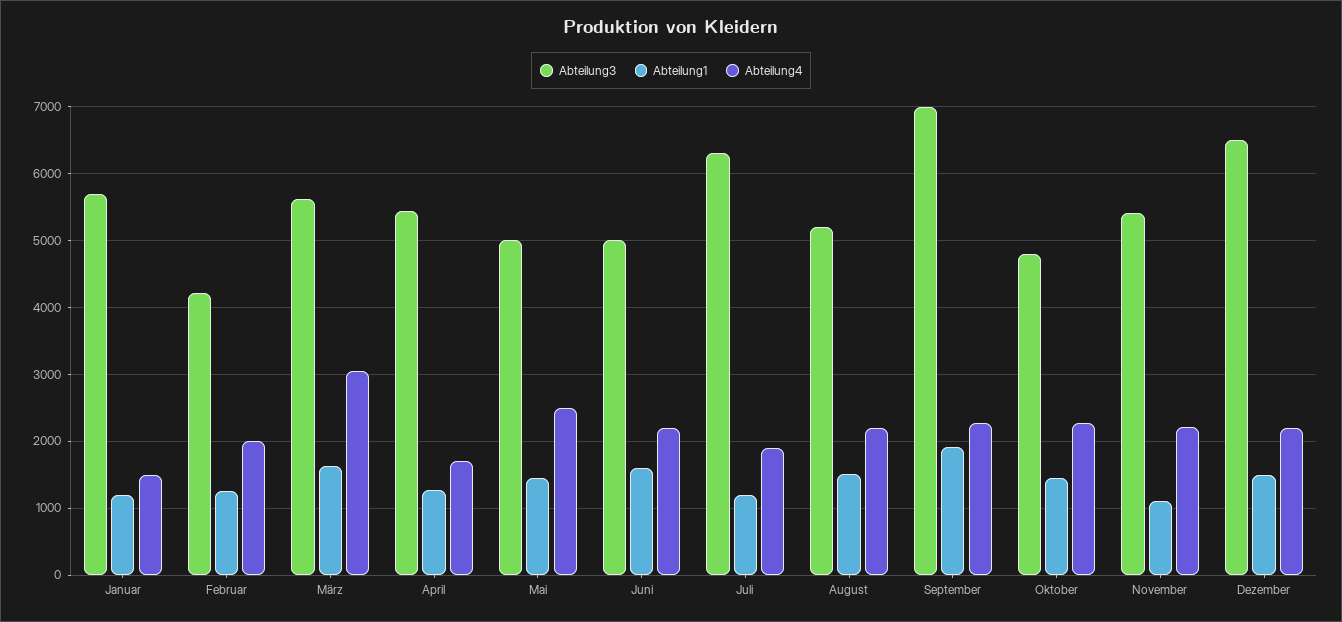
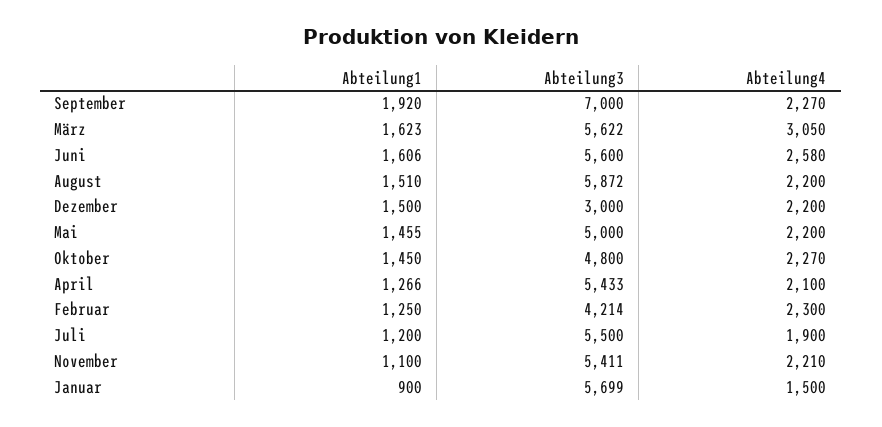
Abteilung1, Januar: 1200 -> 900
Abteilung4, Februar: 2000 -> 2300
Abteilung4, April: 1700 -> 2100
Abteilung4, Mai: 2500 -> 2200
Abteilung3, Juni: 5000 -> 5600
Abteilung4, Juni: 2200 -> 2580
Abteilung3, Juli: 6300 -> 5500
Abteilung3, August: 5200 -> 5872
Abteilung3, Dezember: 6500 -> 3000

